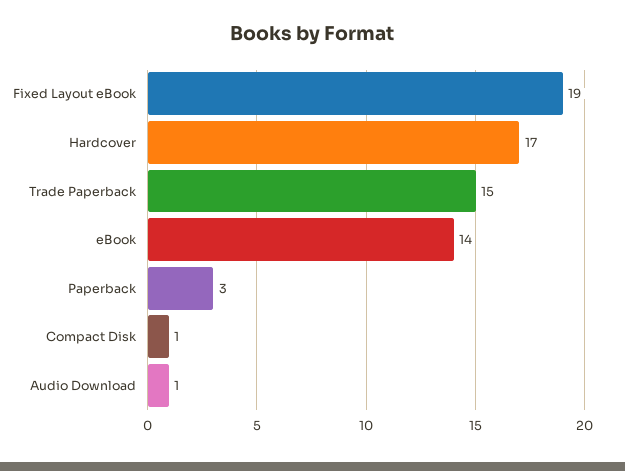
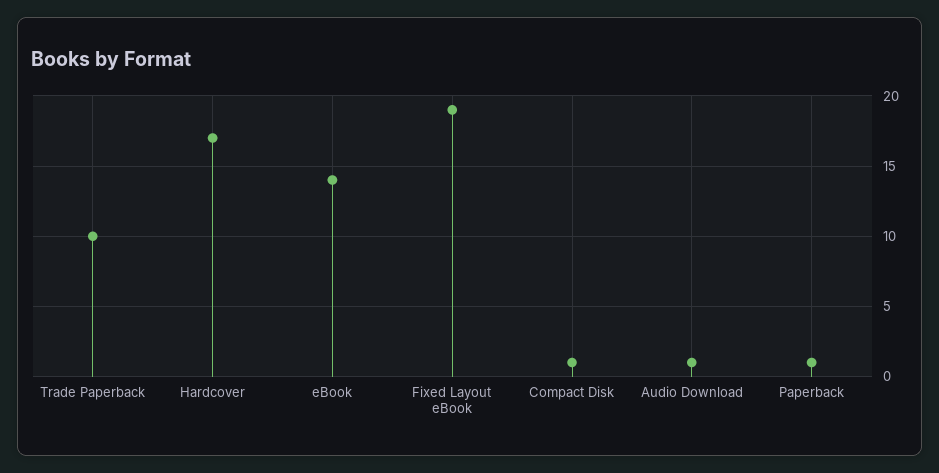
Trade Paperback: 15 -> 10
Paperback: 3 -> 1

